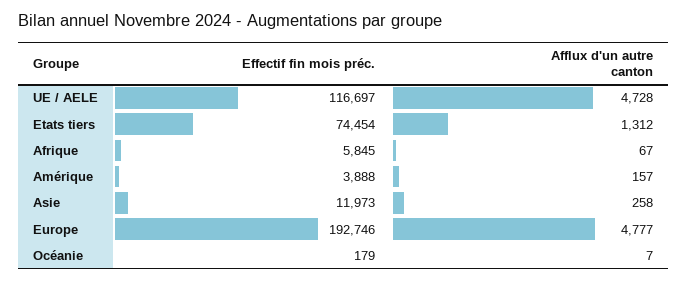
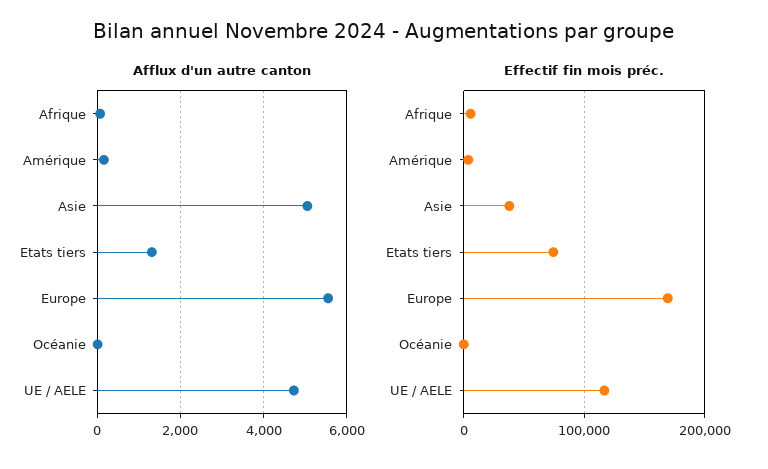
Effectif fin mois préc., Asie: 11973 -> 40000
Afflux d'un autre canton, Asie: 258 -> 5000
Effectif fin mois préc., Europe: 192746 -> 170000
Afflux d'un autre canton, Europe: 4777 -> 5600

